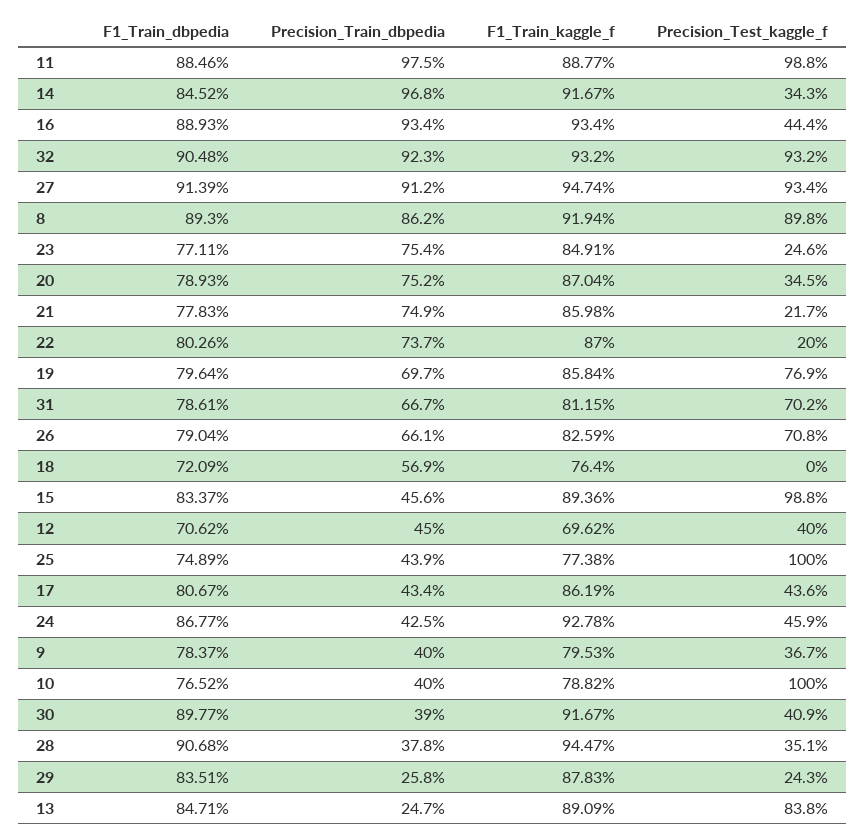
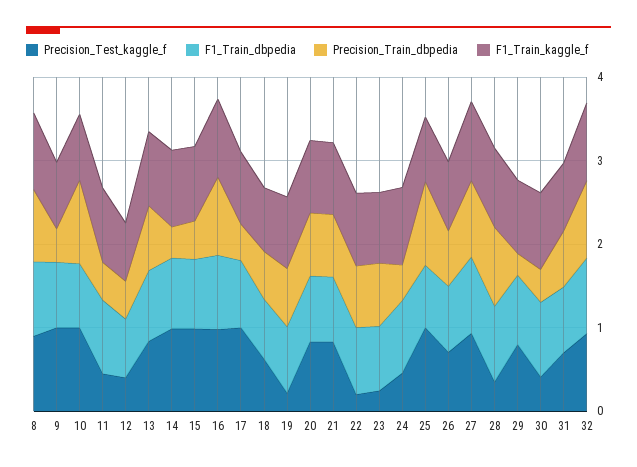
Precision_Train_dbpedia, 11: 0.975 -> 0.4
Precision_Test_kaggle_f, 11: 0.988 -> 0.4
Precision_Train_dbpedia, 14: 0.968 -> 0.4
Precision_Test_kaggle_f, 14: 0.343 -> 1
Precision_Test_kaggle_f, 16: 0.444 -> 1
Precision_Test_kaggle_f, 20: 0.345 -> 0.8
Precision_Test_kaggle_f, 21: 0.217 -> 0.8
Precision_Test_kaggle_f, 19: 0.769 -> 0.2
Precision_Test_kaggle_f, 18: 0 -> 0.6
Precision_Train_dbpedia, 25: 0.439 -> 1
Precision_Test_kaggle_f, 17: 0.436 -> 1
Precision_Test_kaggle_f, 9: 0.367 -> 1
Precision_Train_dbpedia, 10: 0.4 -> 1
Precision_Train_dbpedia, 28: 0.378 -> 1
Precision_Test_kaggle_f, 29: 0.243 -> 0.8
Precision_Train_dbpedia, 13: 0.247 -> 0.8

